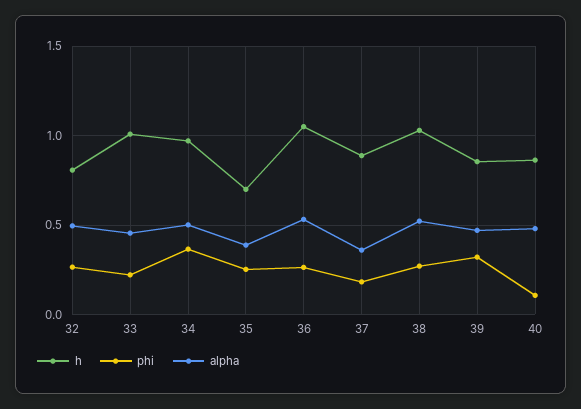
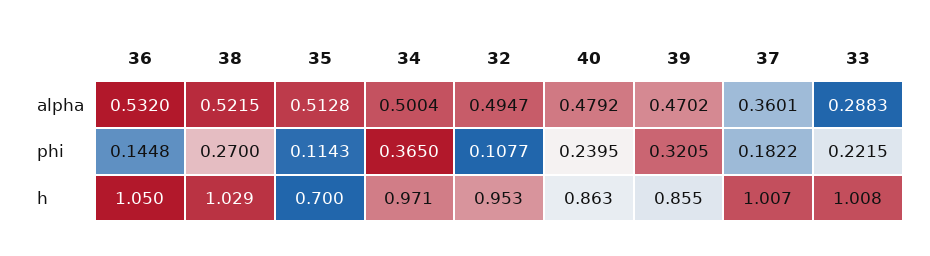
h, 32: 0.8 -> 0.953
phi, 32: 0.25 -> 0.1077
alpha, 33: 0.45 -> 0.2883
phi, 35: 0.25 -> 0.1143
alpha, 35: 0.4 -> 0.5128
phi, 36: 0.25 -> 0.1448
h, 37: 0.9 -> 1.007
phi, 40: 0.1 -> 0.2395

